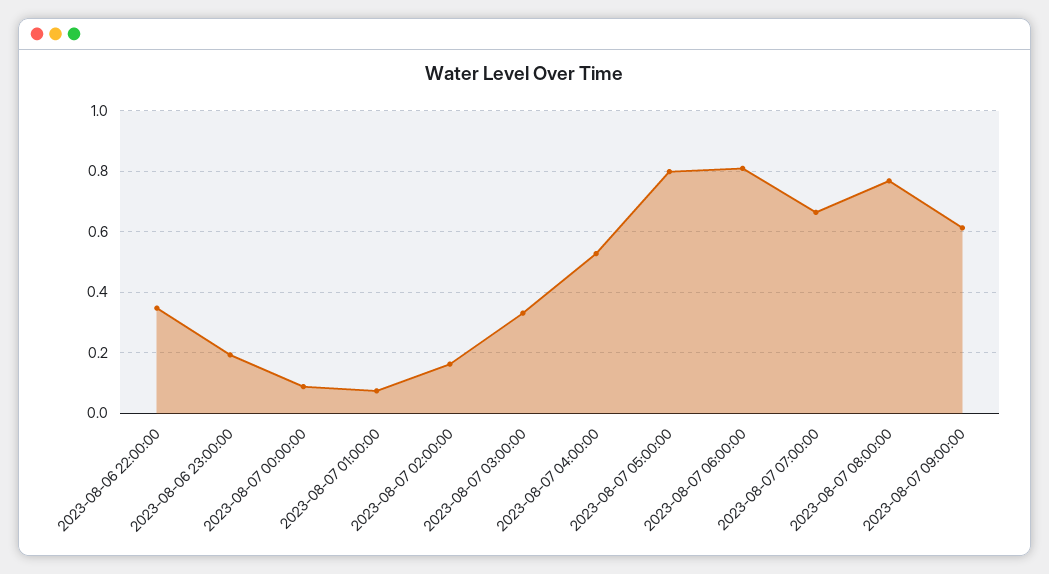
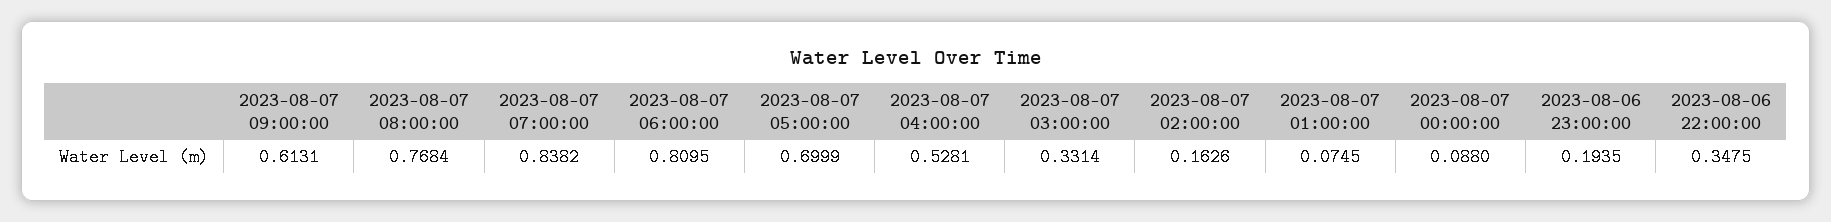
2023-08-07 05:00:00: 0.8 -> 0.6999
2023-08-07 07:00:00: 0.66 -> 0.8382

